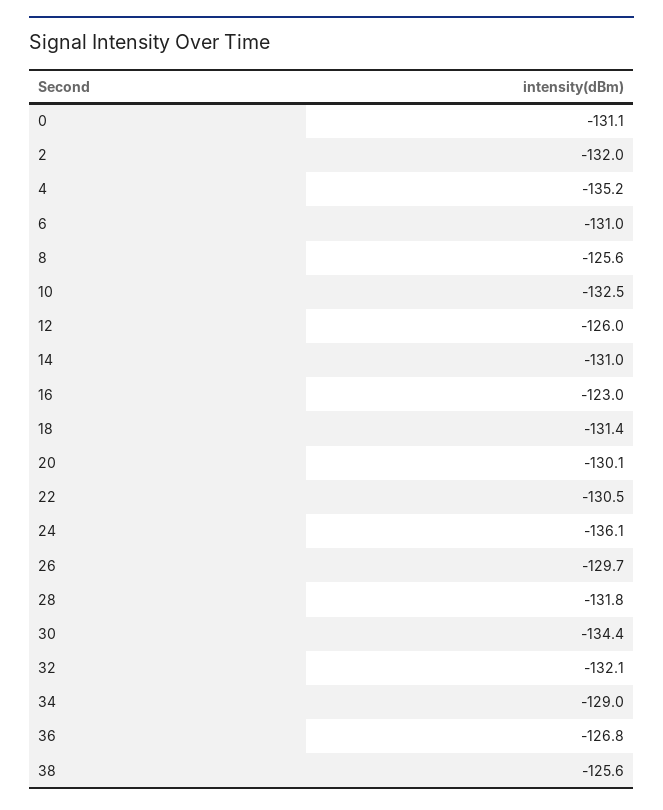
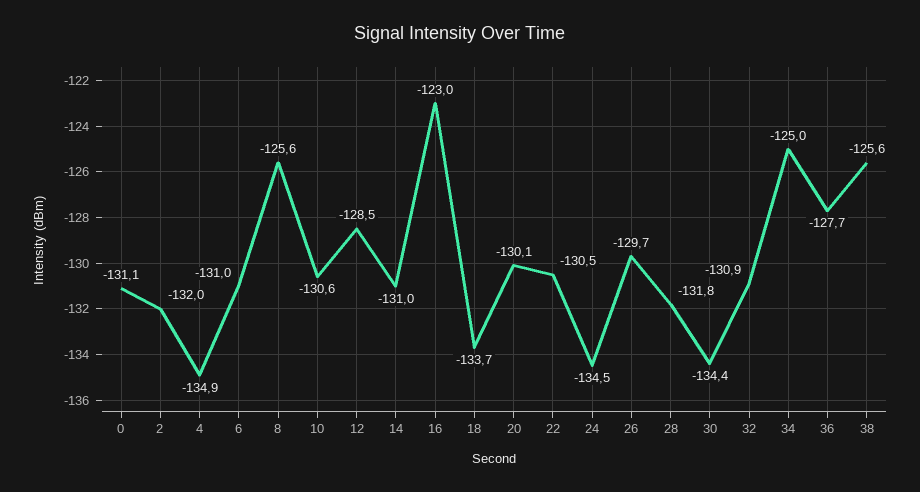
4: -135.2 -> -134.9
10: -132.5 -> -130.6
12: -126 -> -128.5
18: -131.4 -> -133.7
24: -136.1 -> -134.5
32: -132.1 -> -130.9
34: -129 -> -125
36: -126.8 -> -127.7

